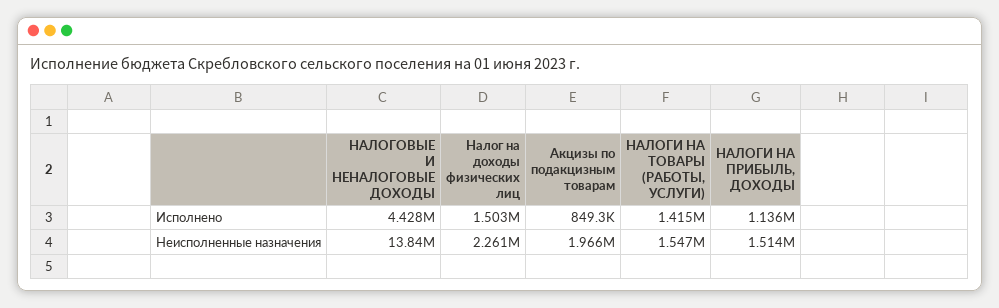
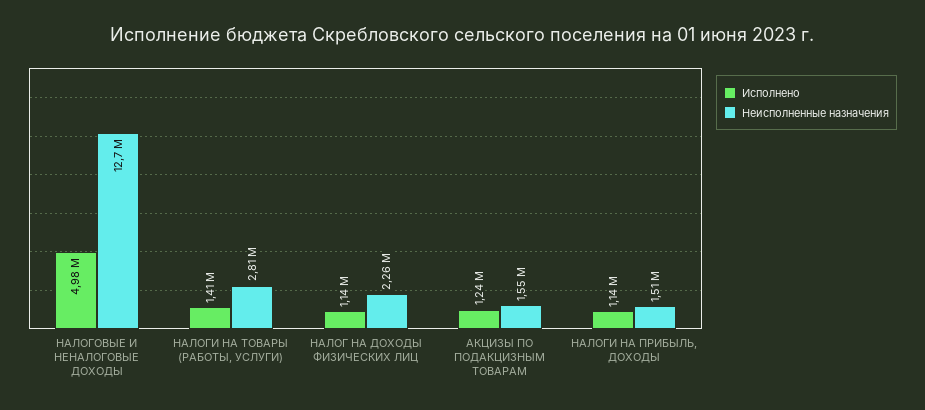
Исполнено, НАЛОГОВЫЕ И НЕНАЛОГОВЫЕ ДОХОДЫ: 4428000 -> 4980000
Исполнено, Налог на доходы физических лиц: 1503000 -> 1140000
Исполнено, Акцизы по подакцизным товарам: 849300 -> 1240000
Неисполненные назначения, НАЛОГОВЫЕ И НЕНАЛОГОВЫЕ ДОХОДЫ: 13840000 -> 12700000
Неисполненные назначения, Акцизы по подакцизным товарам: 1966000 -> 1550000
Неисполненные назначения, НАЛОГИ НА ТОВАРЫ (РАБОТЫ, УСЛУГИ): 1547000 -> 2810000

